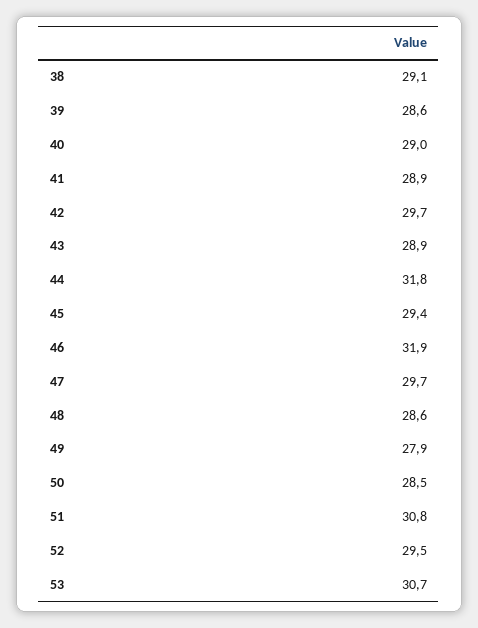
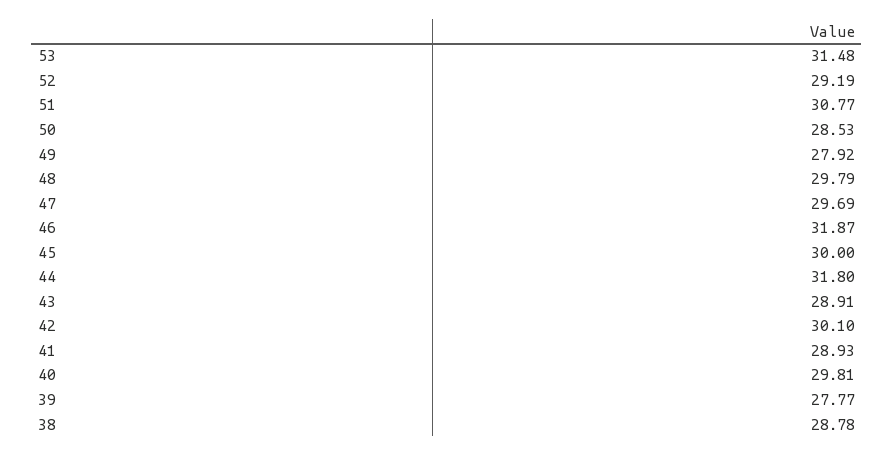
38: 29.1 -> 28.78
39: 28.6 -> 27.77
40: 29 -> 29.81
42: 29.7 -> 30.1
45: 29.4 -> 30
48: 28.6 -> 29.79
52: 29.5 -> 29.19
53: 30.7 -> 31.48

